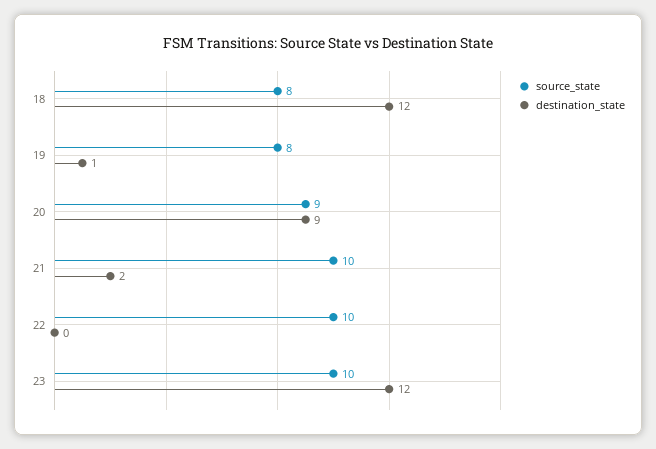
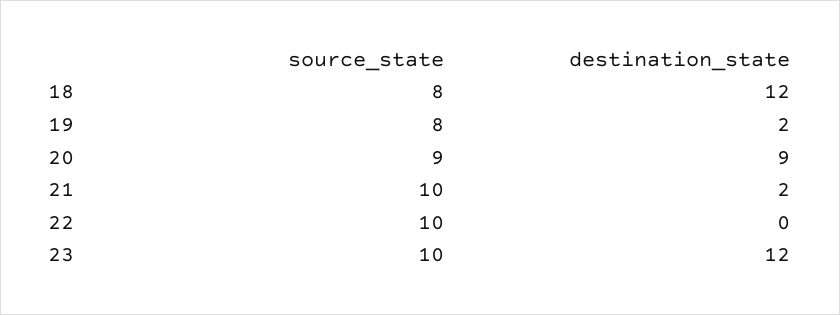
destination_state, 19: 1 -> 2

